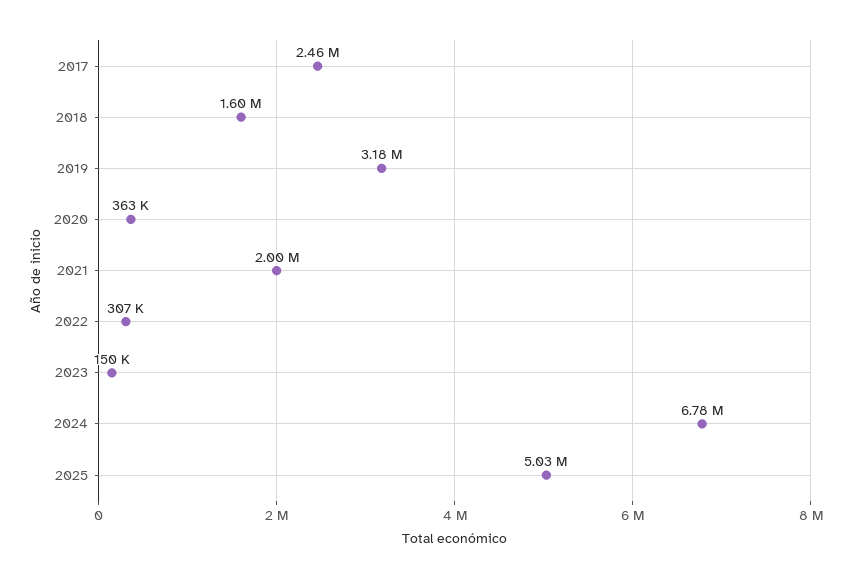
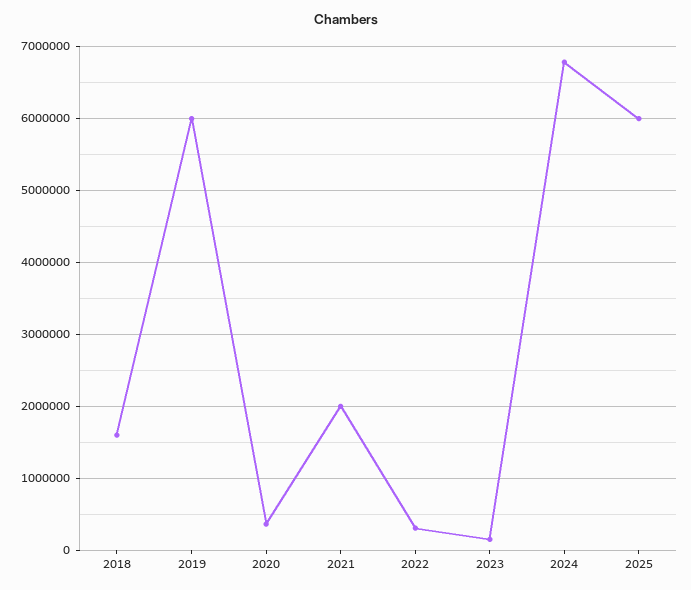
2017: 2460000 -> none
2019: 3180000 -> 6000000
2025: 5030000 -> 6000000

